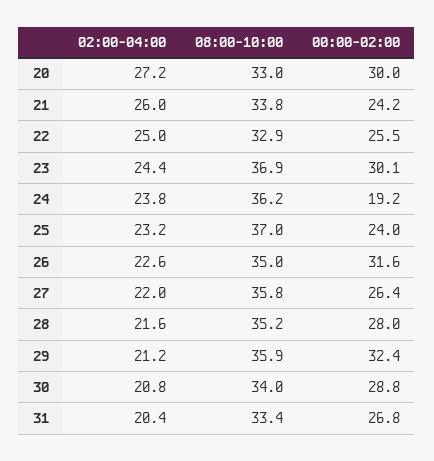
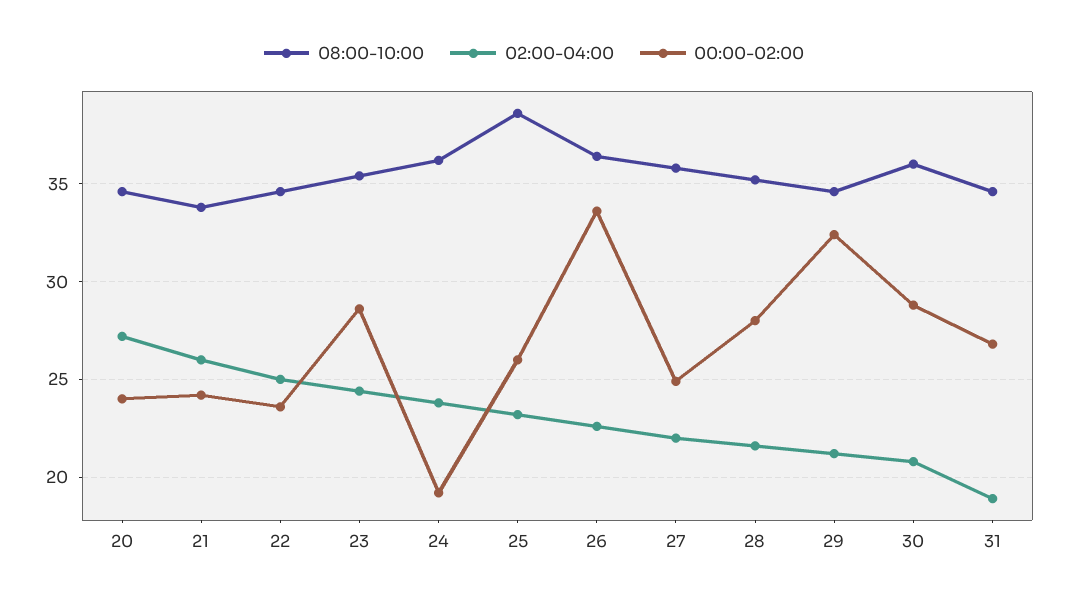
08:00-10:00, 20: 33 -> 34.5
00:00-02:00, 20: 30 -> 24
08:00-10:00, 22: 32.9 -> 34.5
00:00-02:00, 22: 25.5 -> 23.5
08:00-10:00, 23: 36.9 -> 35.5
00:00-02:00, 23: 30.1 -> 28.5
08:00-10:00, 25: 37 -> 38.5
00:00-02:00, 25: 24 -> 26
08:00-10:00, 26: 35 -> 36.5
00:00-02:00, 26: 31.6 -> 33.5
00:00-02:00, 27: 26.4 -> 25
08:00-10:00, 29: 35.9 -> 34.5
08:00-10:00, 30: 34 -> 36
02:00-04:00, 31: 20.4 -> 19
08:00-10:00, 31: 33.4 -> 34.5

